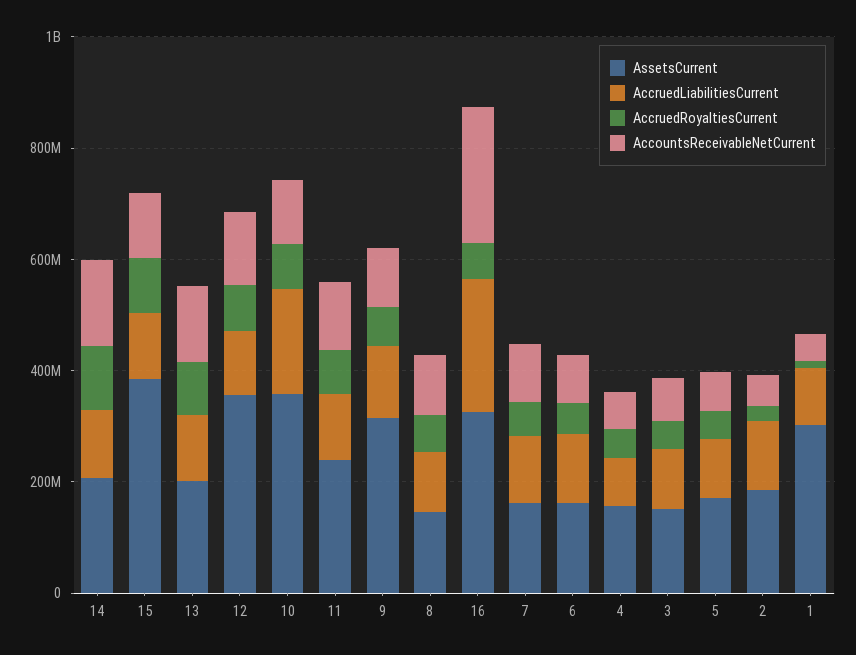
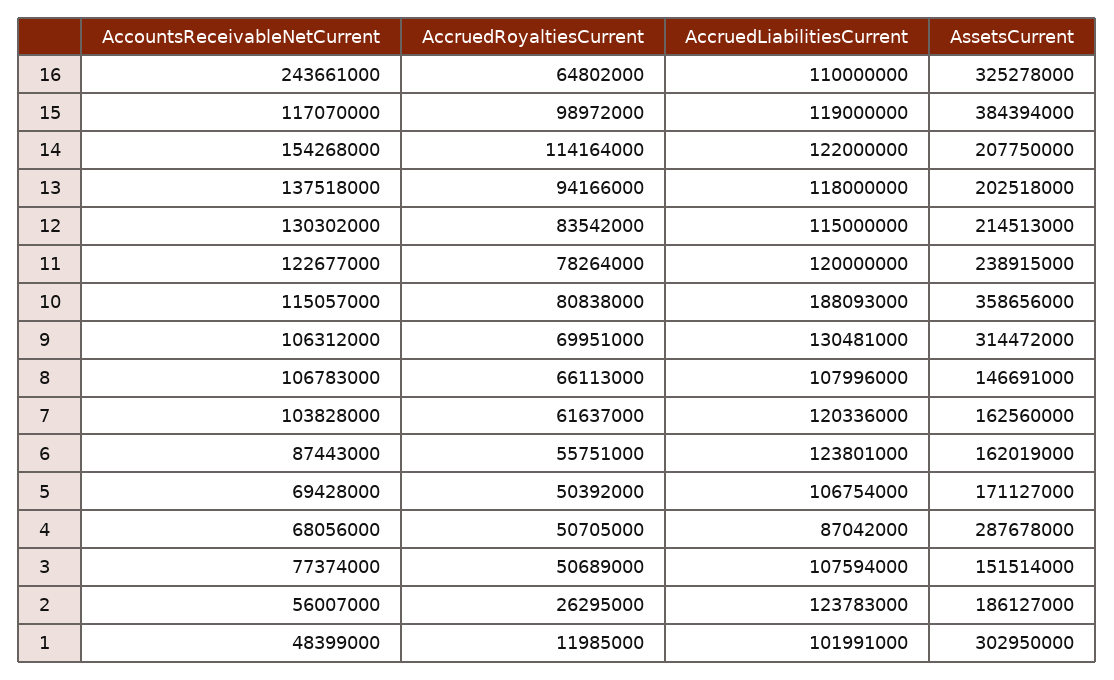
AssetsCurrent, 12: 350000000 -> 214513000
AccruedLiabilitiesCurrent, 16: 250000000 -> 110000000
AssetsCurrent, 4: 150000000 -> 287678000

